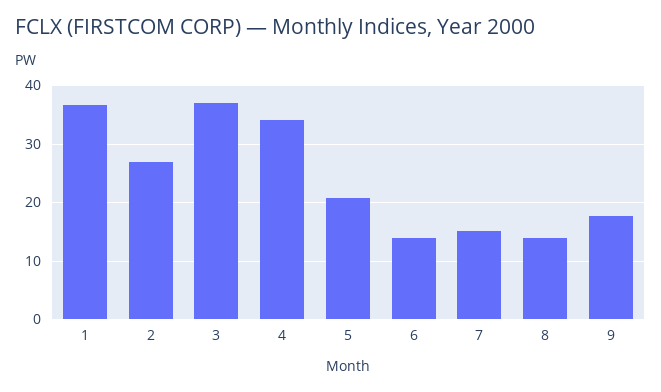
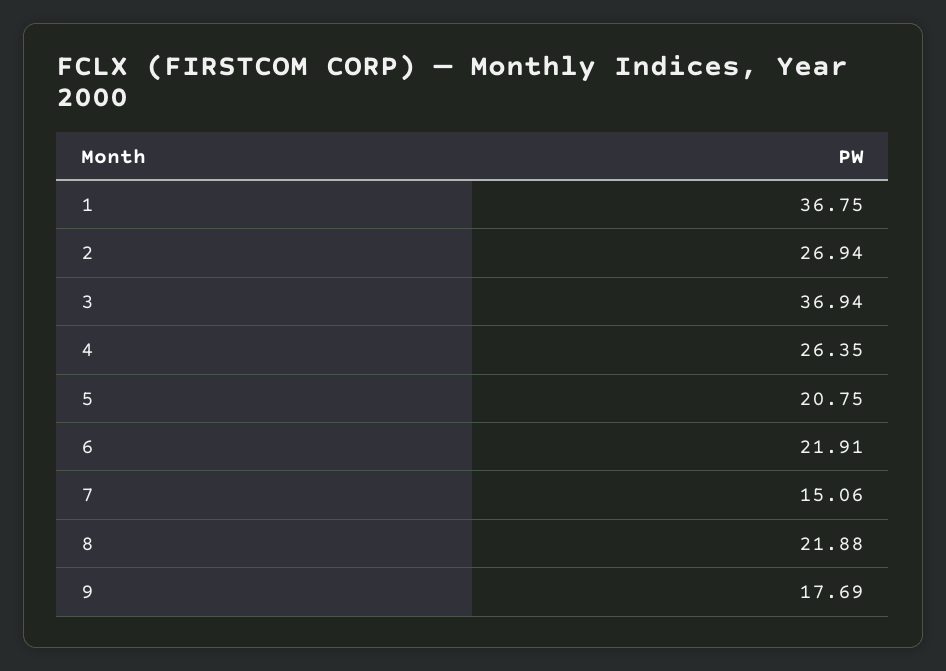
4: 34 -> 26.35
6: 14 -> 21.91
8: 14 -> 21.88

